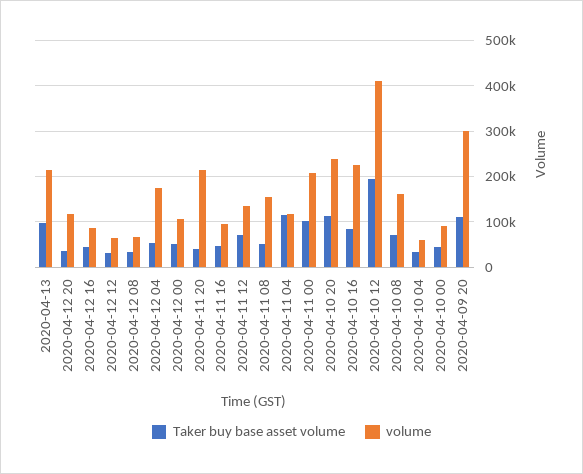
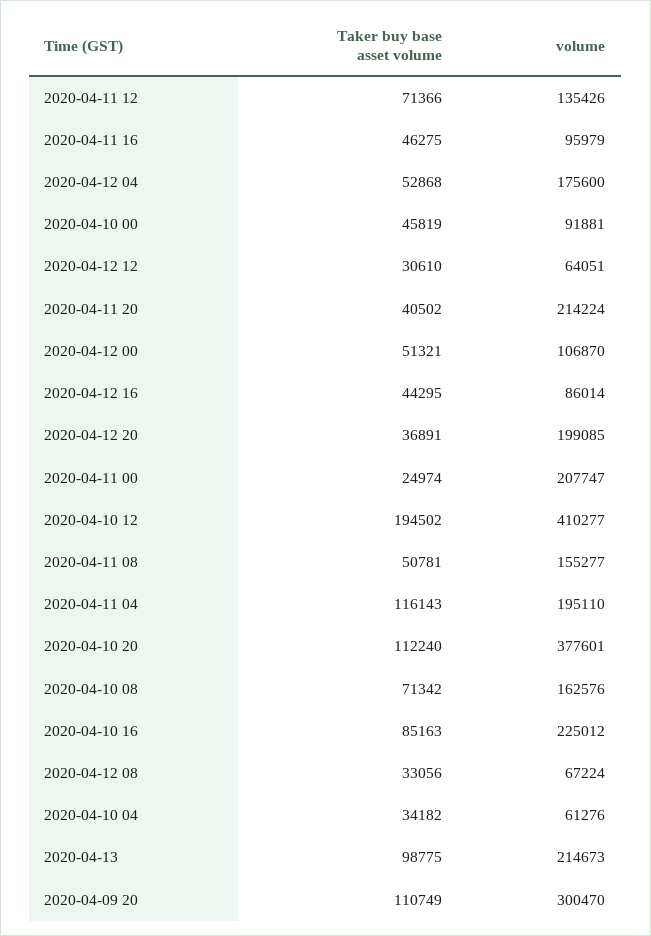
volume, 2020-04-12 20: 120000 -> 199085
volume, 2020-04-11 04: 120000 -> 195110
Taker buy base asset volume, 2020-04-11 00: 100000 -> 24974
volume, 2020-04-10 20: 240000 -> 377601

